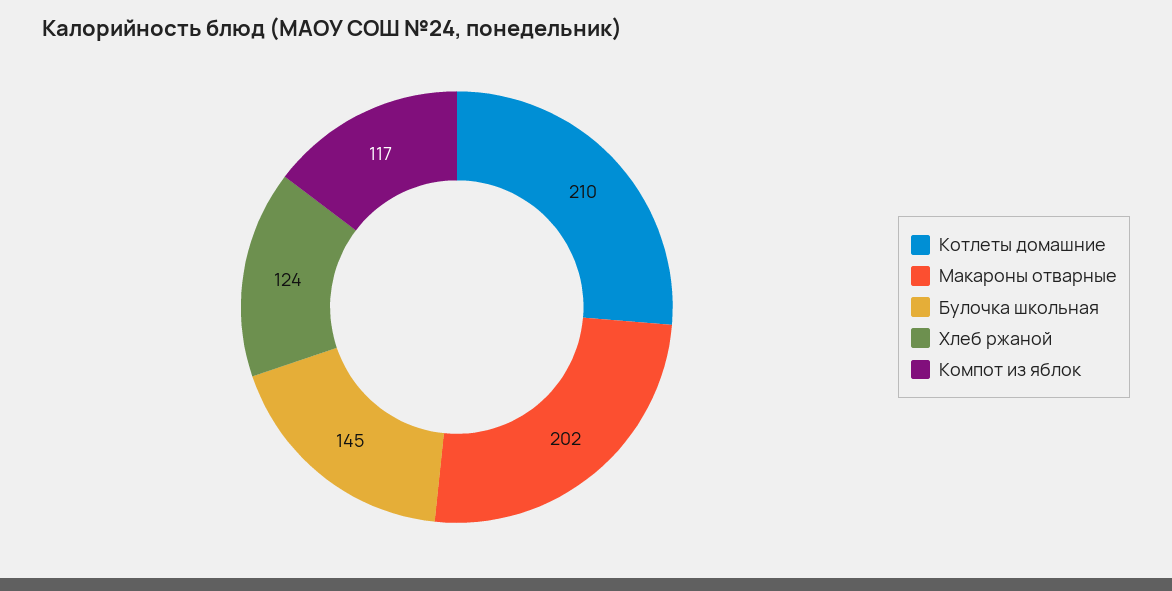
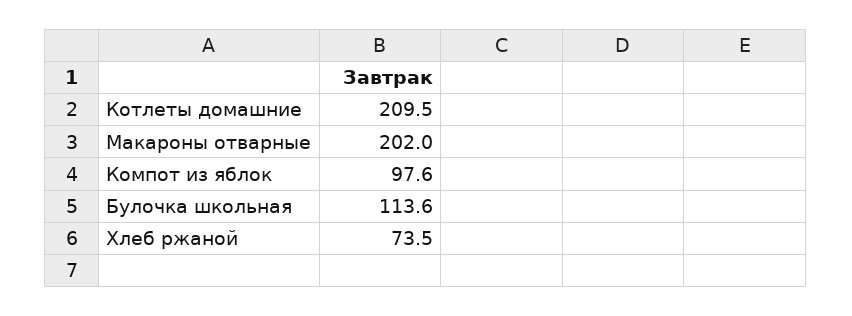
Булочка школьная: 145 -> 113.6
Хлеб ржаной: 124 -> 73.5
Компот из яблок: 117 -> 97.6

